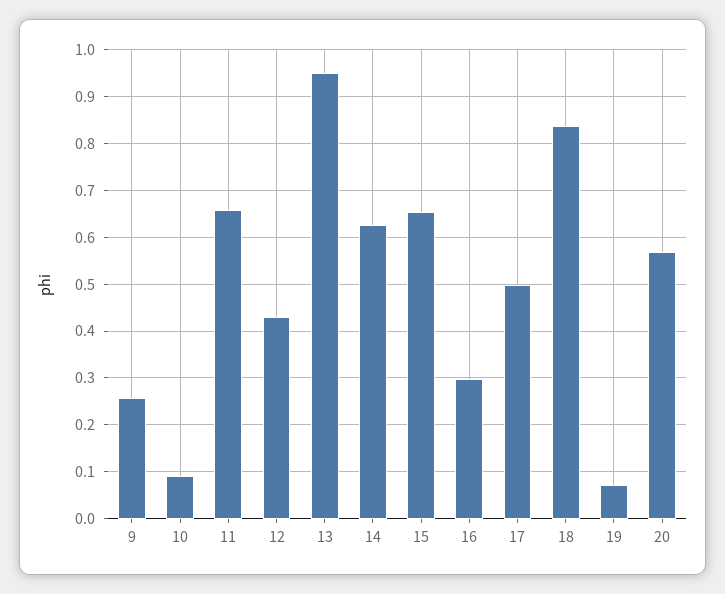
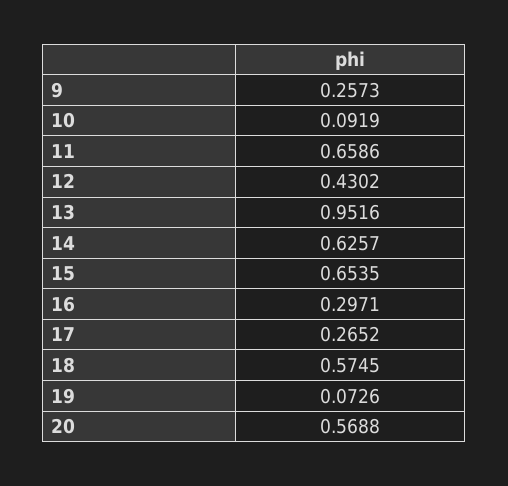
17: 0.5 -> 0.2652
18: 0.84 -> 0.5745

